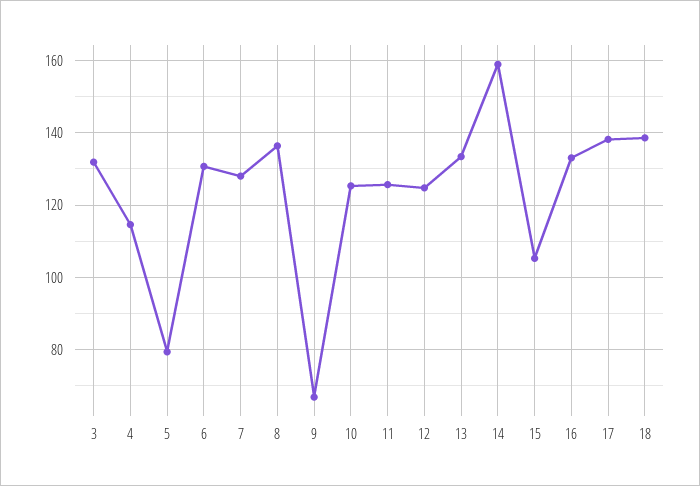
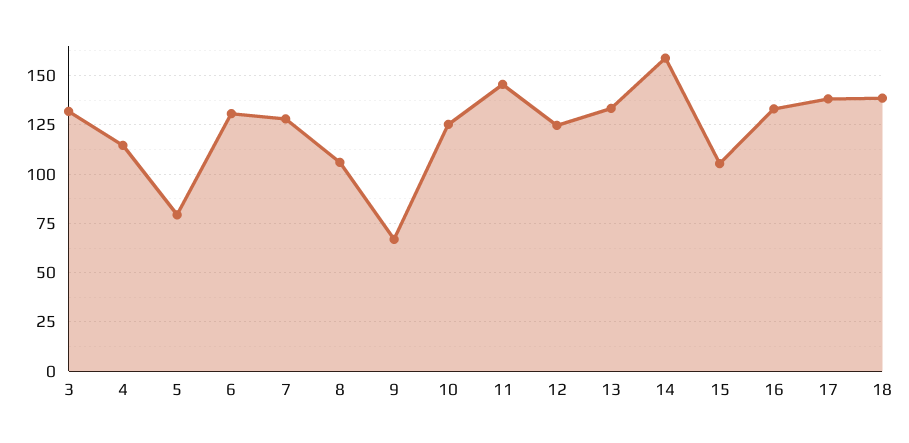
8: 136 -> 105
11: 126 -> 145

